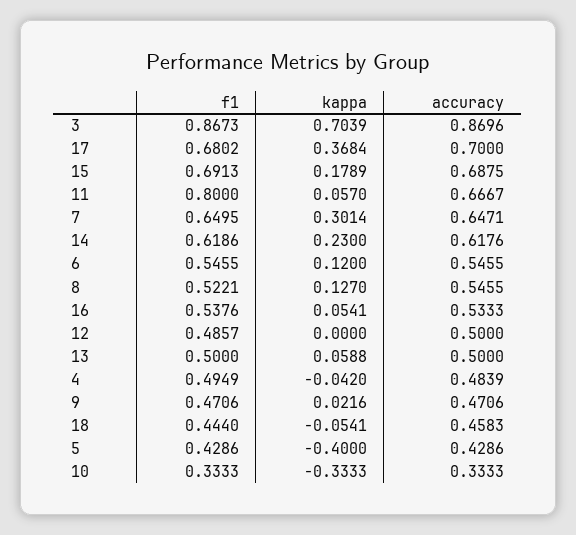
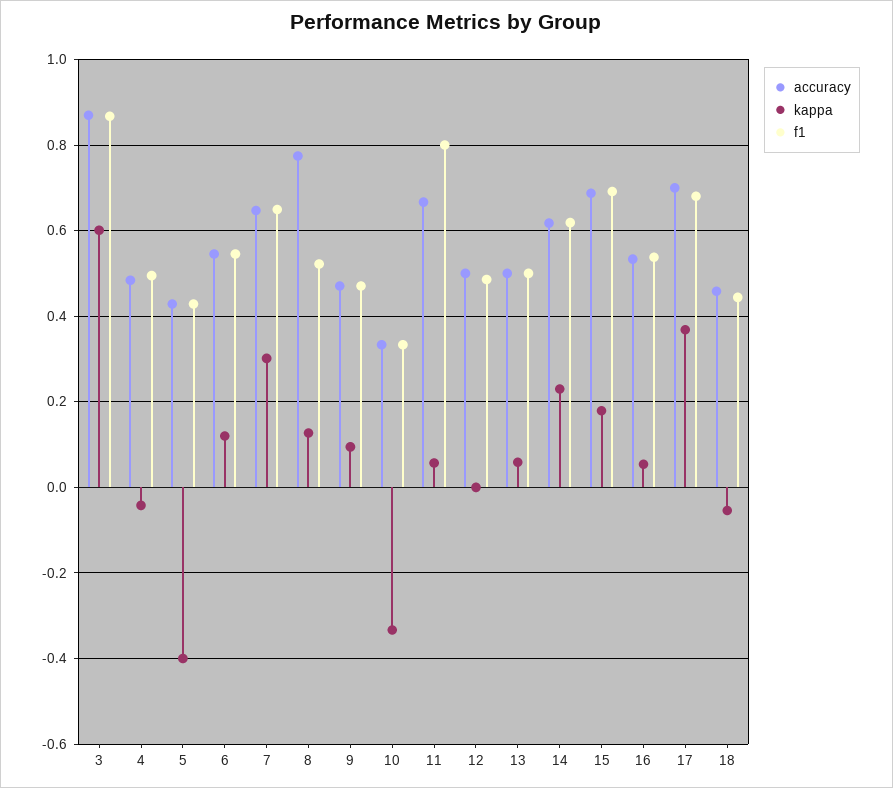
kappa, 3: 0.7039 -> 0.6
accuracy, 8: 0.5455 -> 0.78
kappa, 9: 0.0216 -> 0.1

